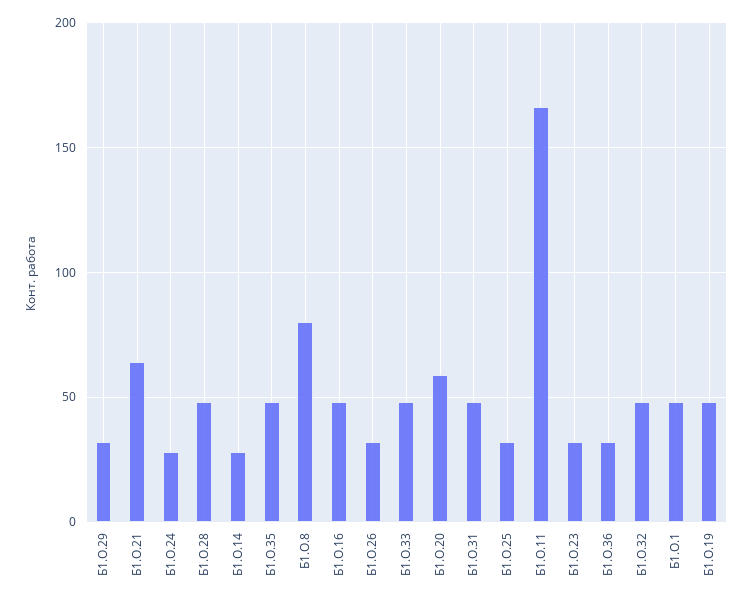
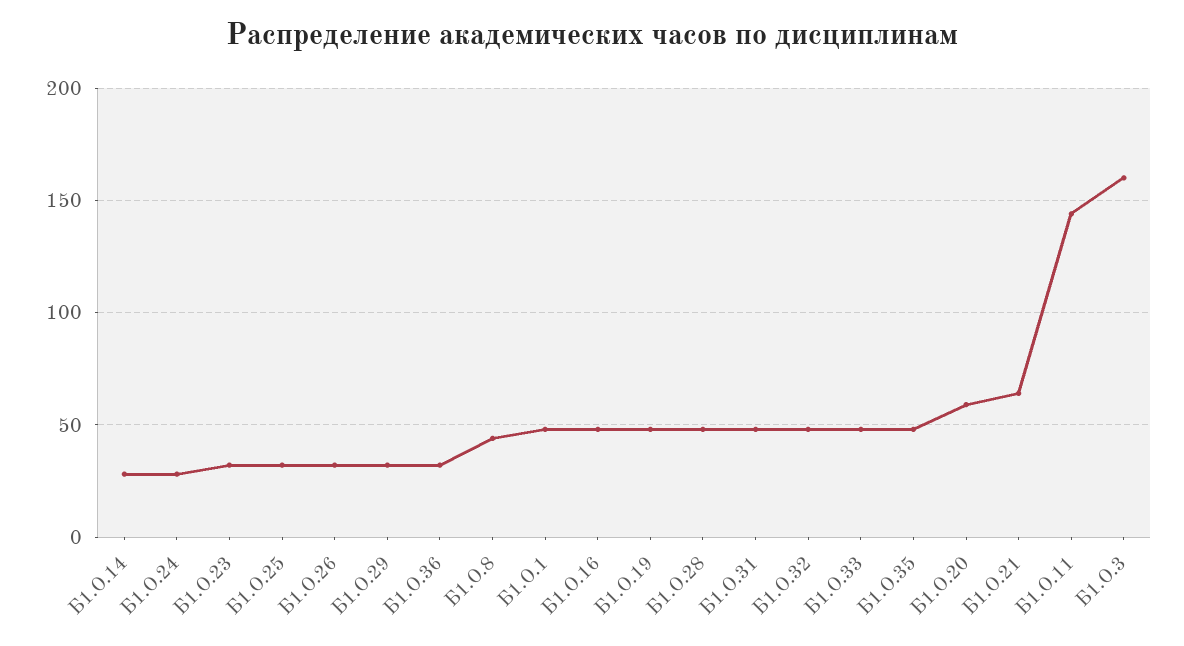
Б1.О.8: 80 -> 45
Б1.О.11: 165 -> 145
Б1.О.3: none -> 160

